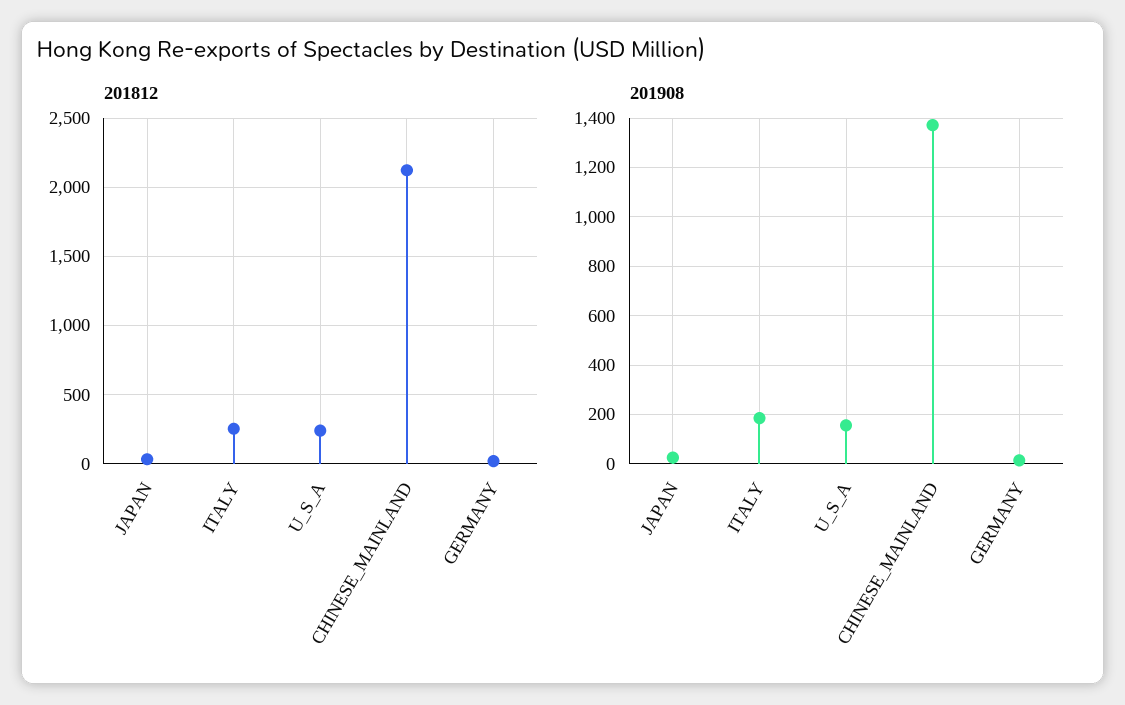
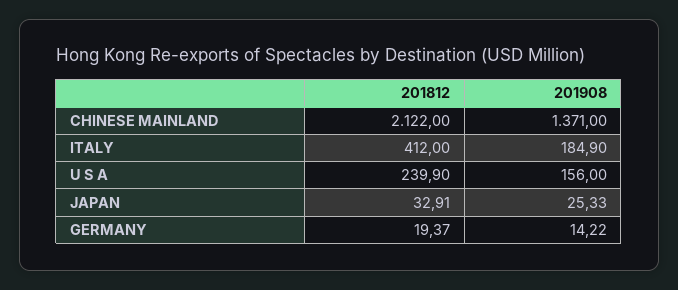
201812, ITALY: 250 -> 412

